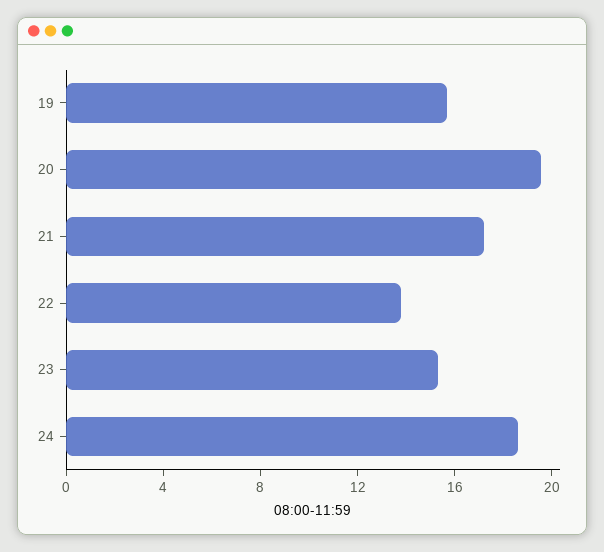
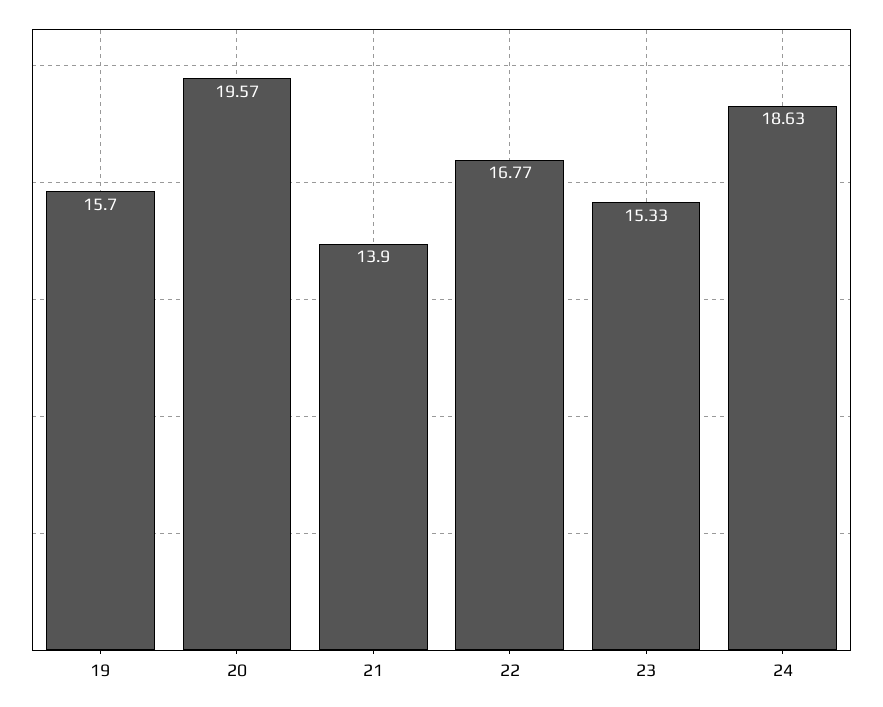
21: 17 -> 13.9
22: 14 -> 16.77

